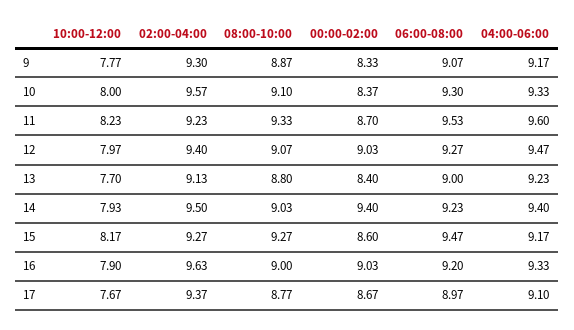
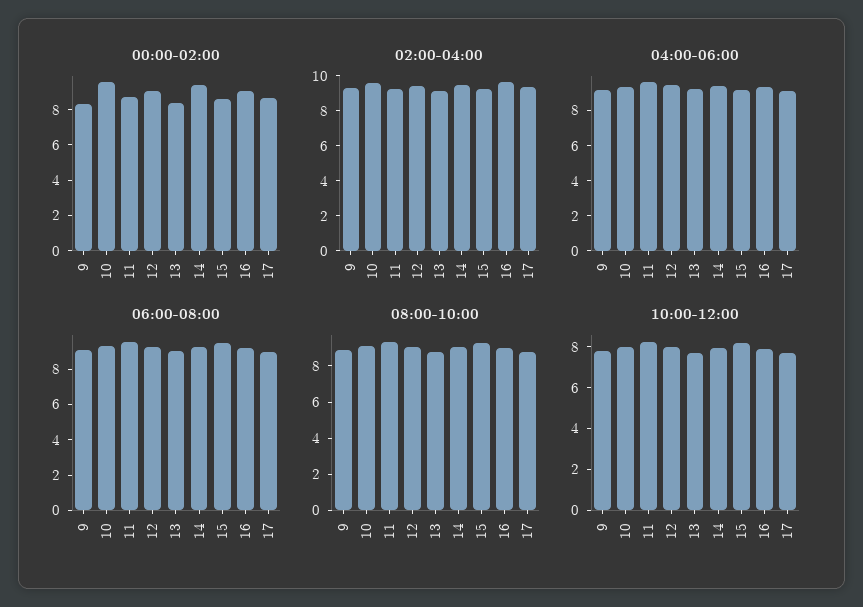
00:00-02:00, 10: 8.37 -> 9.5

